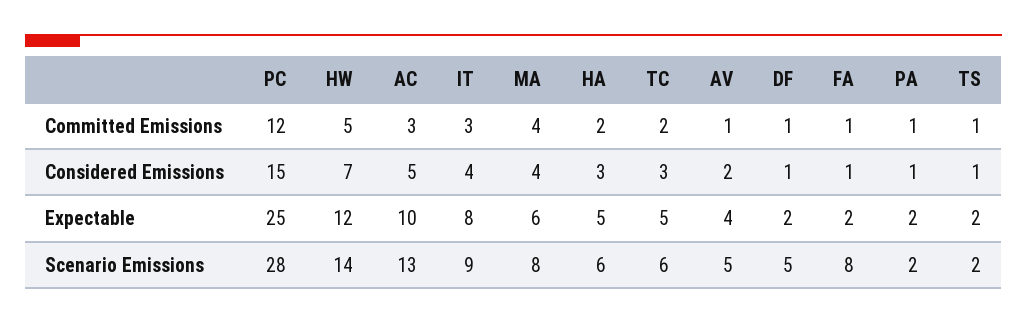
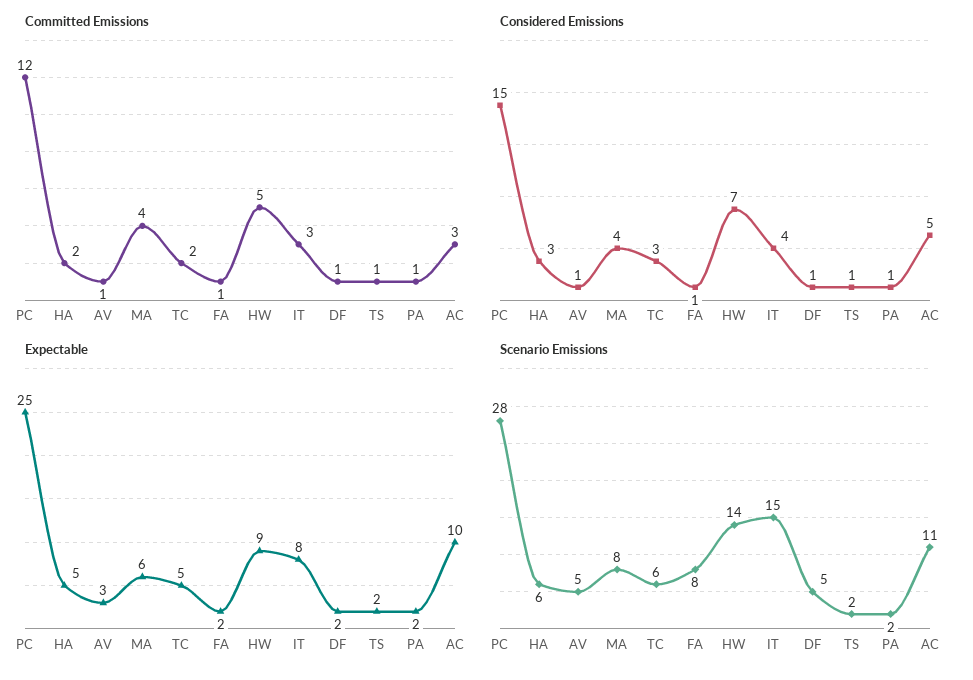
Considered Emissions, AV: 2 -> 1
Expectable, HW: 12 -> 9
Expectable, AV: 4 -> 3
Scenario Emissions, AC: 13 -> 11
Scenario Emissions, IT: 9 -> 15

